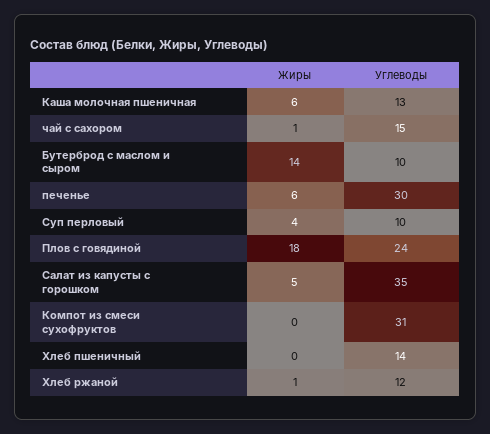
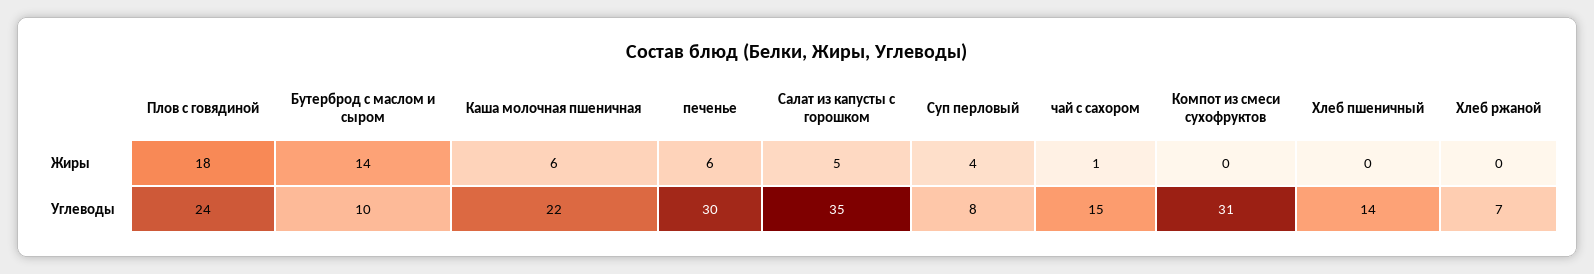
Углеводы, Каша молочная пшеничная: 13 -> 22
Углеводы, Суп перловый: 10 -> 8
Жиры, Хлеб ржаной: 1 -> 0
Углеводы, Хлеб ржаной: 12 -> 7

